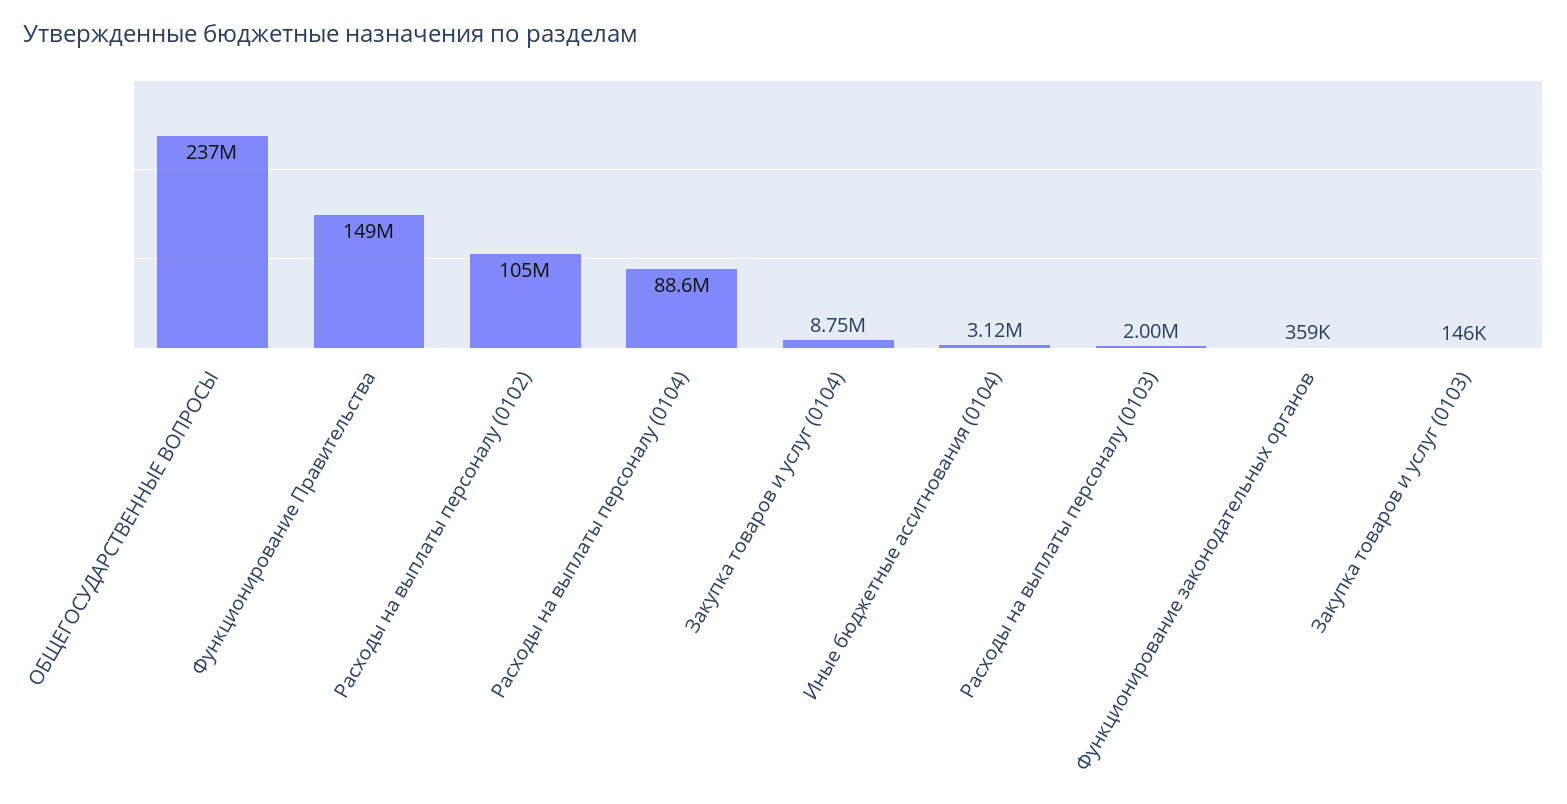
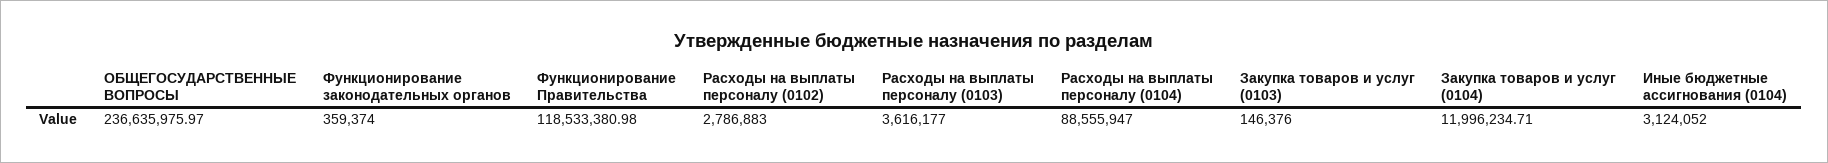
Функционирование Правительства: 149000000 -> 118533380.98
Расходы на выплаты персоналу (0102): 105000000 -> 2786883
Закупка товаров и услуг (0104): 8750000 -> 11996234.71
Расходы на выплаты персоналу (0103): 2000000 -> 3616177

